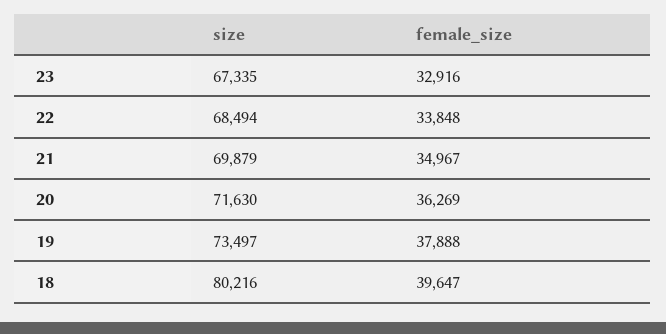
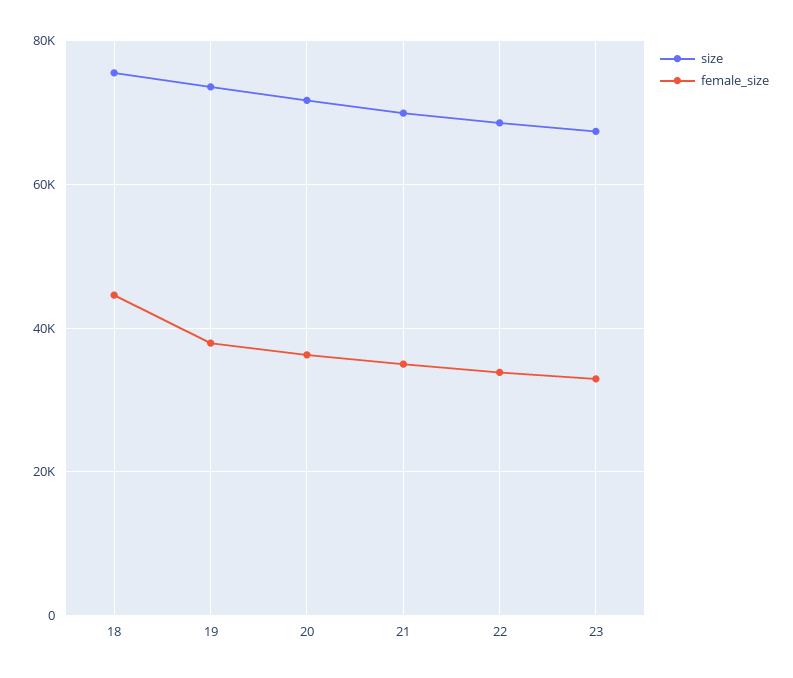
size, 18: 80216 -> 76000
female_size, 18: 39647 -> 44000

